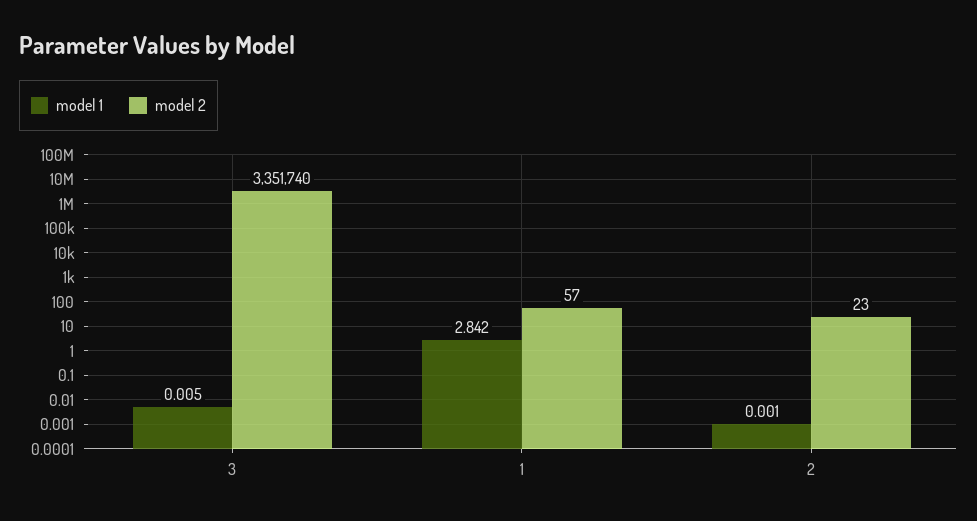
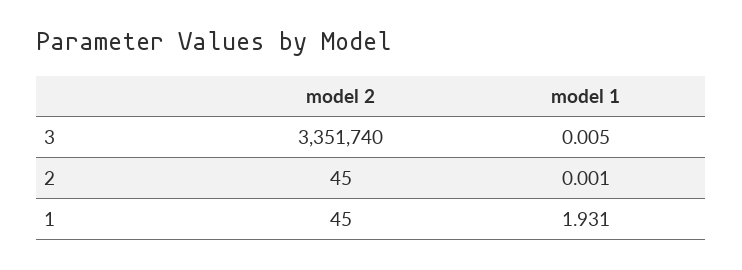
model 1, 1: 2.842 -> 1.931
model 2, 1: 57 -> 45
model 2, 2: 23 -> 45

